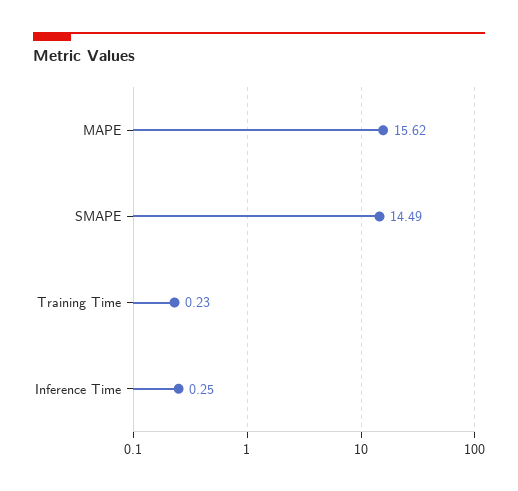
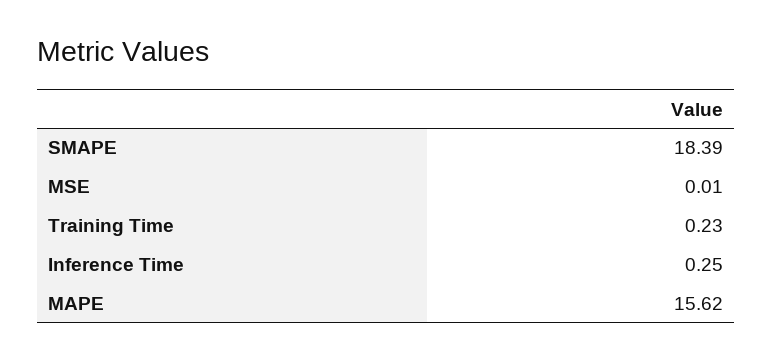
SMAPE: 14.49 -> 18.39
MSE: none -> 0.01

